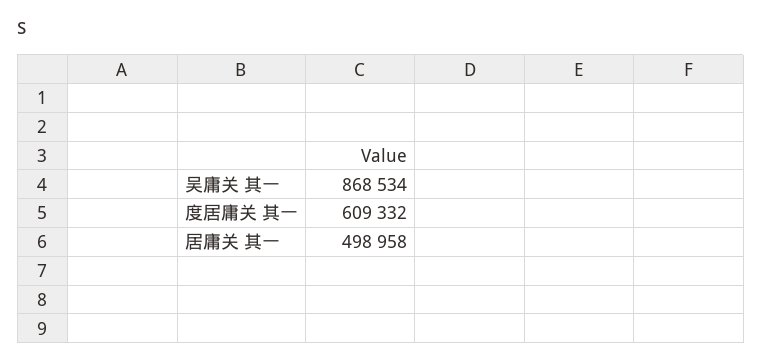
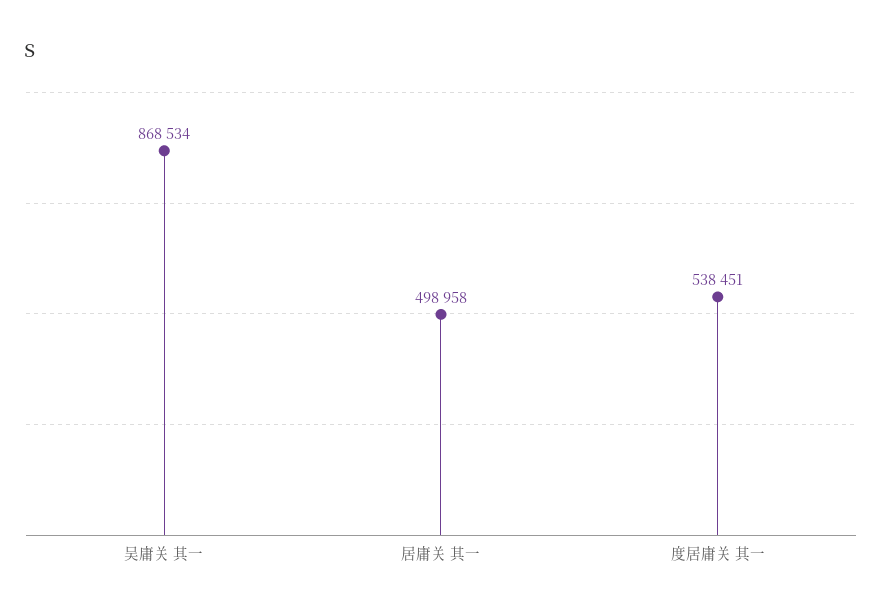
度居庸关 其一: 609332 -> 538451

